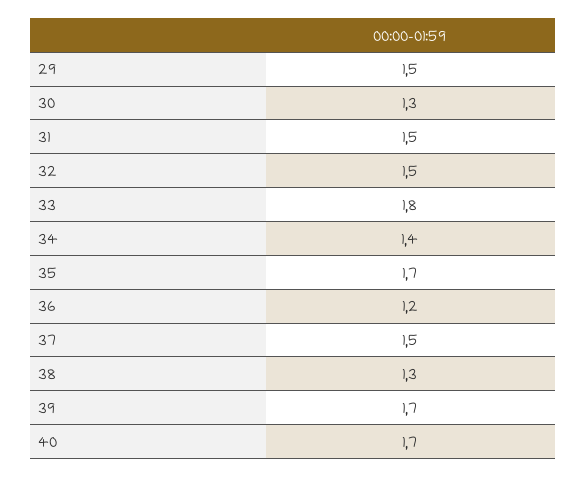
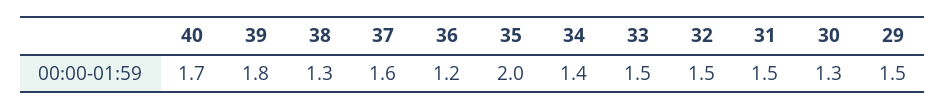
33: 1.8 -> 1.5
35: 1.7 -> 2
37: 1.5 -> 1.6
39: 1.7 -> 1.8

